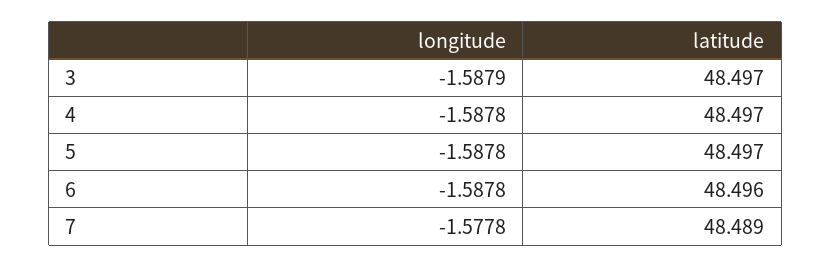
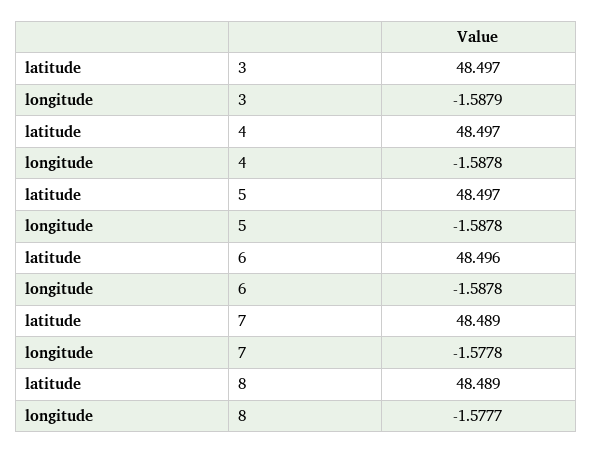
latitude, 8: none -> 48.489
longitude, 8: none -> -1.5777

